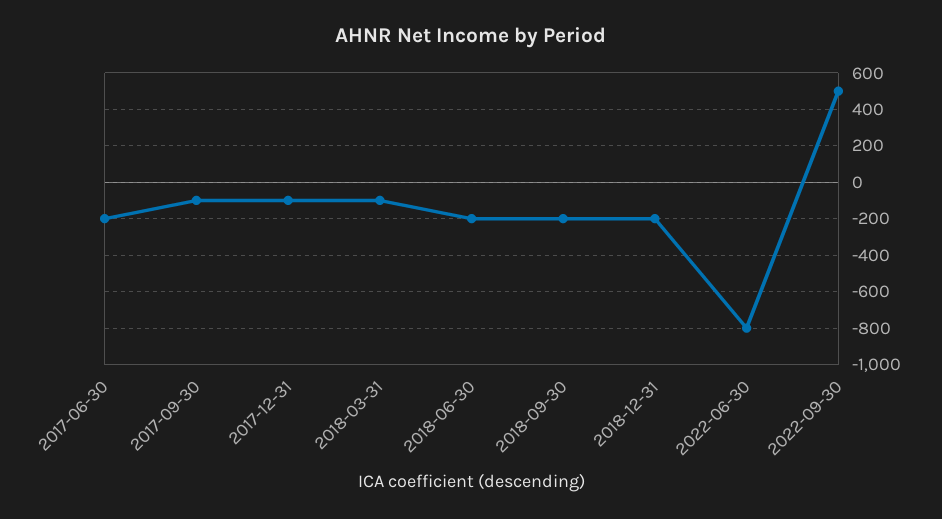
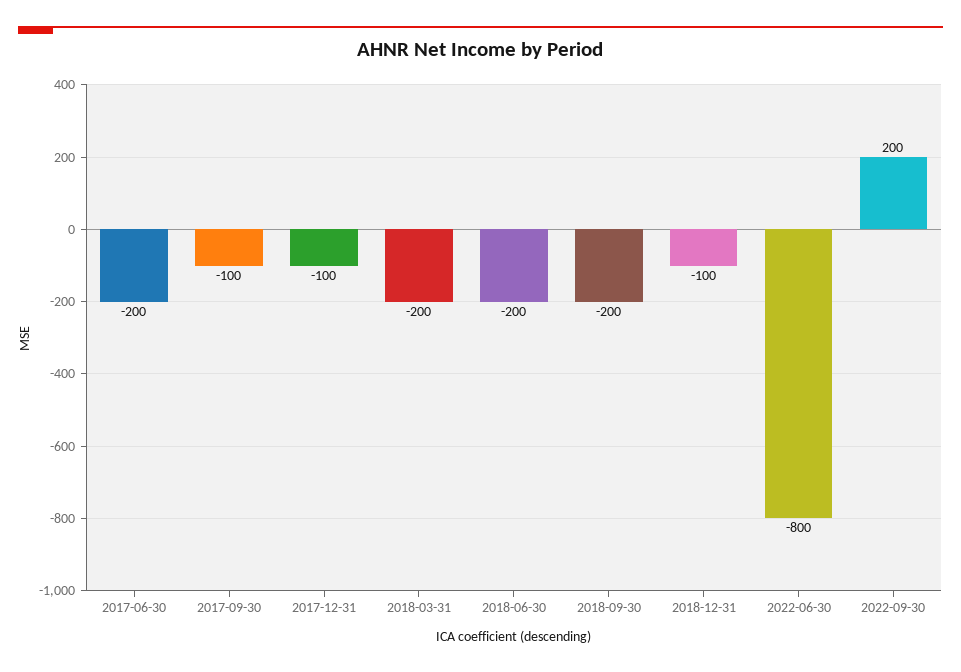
2018-03-31: -100 -> -200
2018-12-31: -200 -> -100
2022-09-30: 500 -> 200

